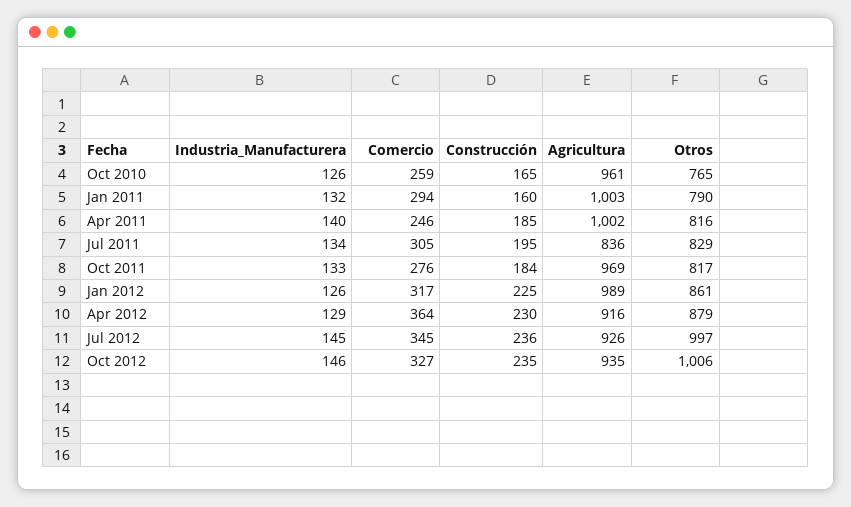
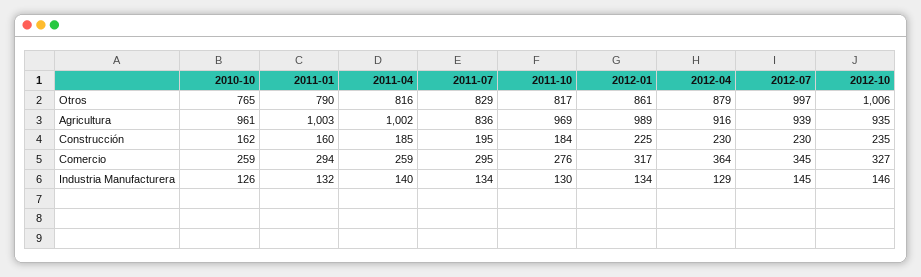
Construcción, Oct 2010: 165 -> 162
Comercio, Apr 2011: 246 -> 259
Comercio, Jul 2011: 305 -> 295
Industria_Manufacturera, Oct 2011: 133 -> 130
Industria_Manufacturera, Jan 2012: 126 -> 134
Construcción, Jul 2012: 236 -> 230
Agricultura, Jul 2012: 926 -> 939

